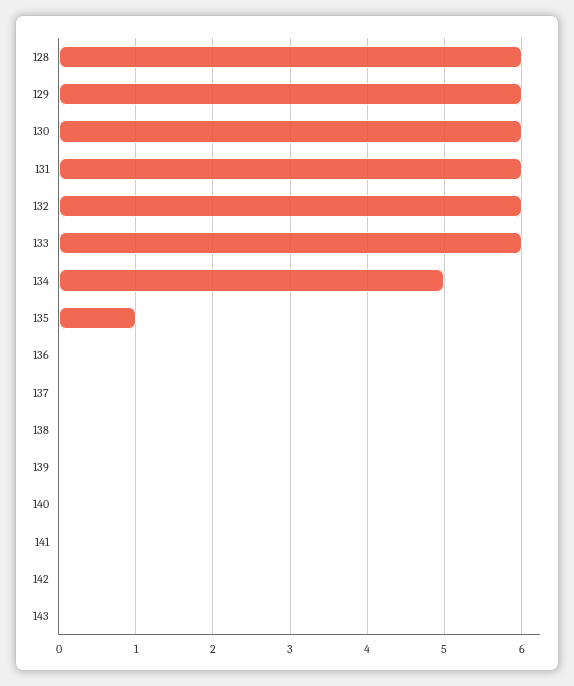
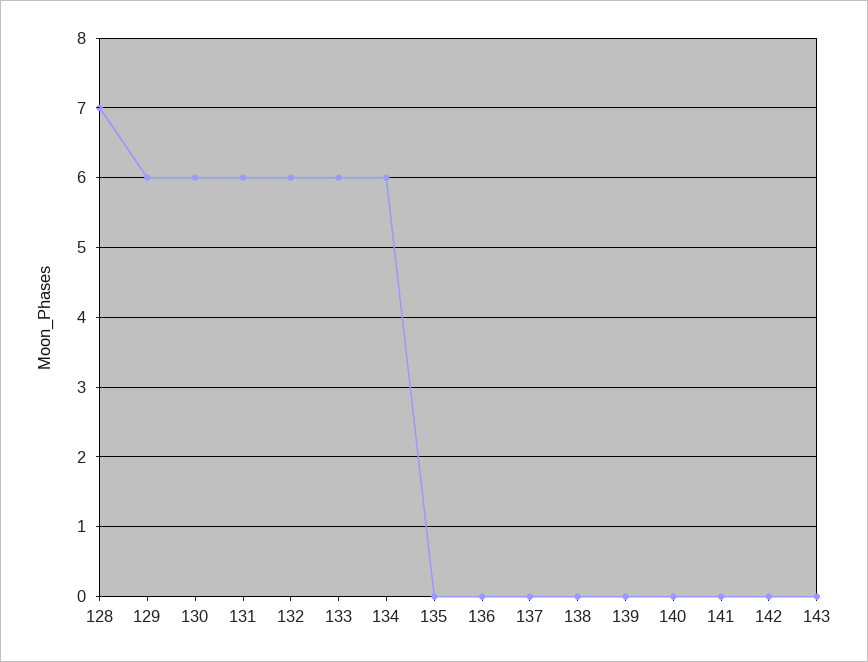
128: 6 -> 7
134: 5 -> 6
135: 1 -> 0

